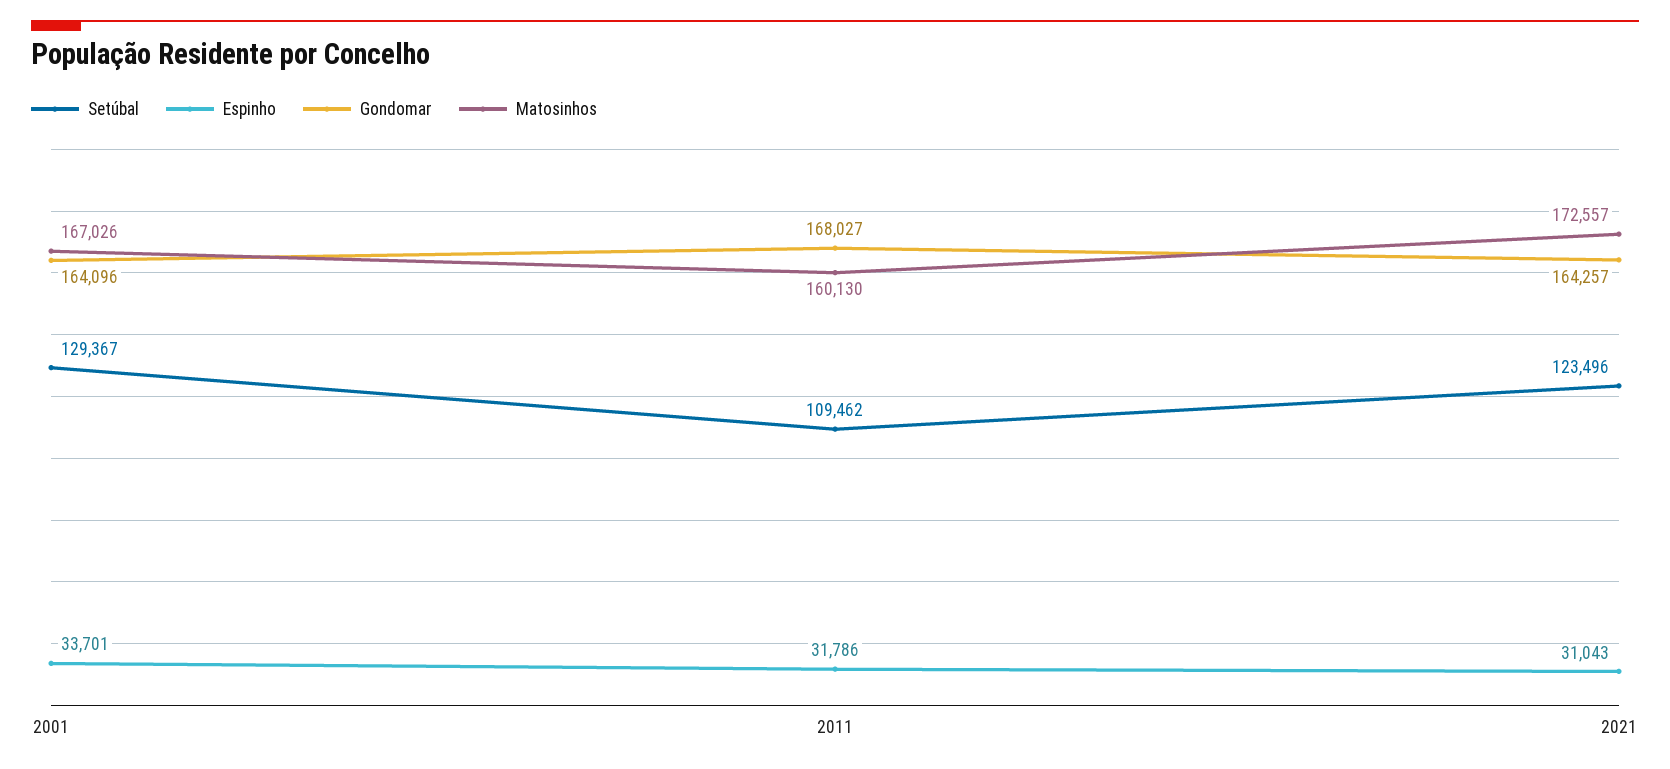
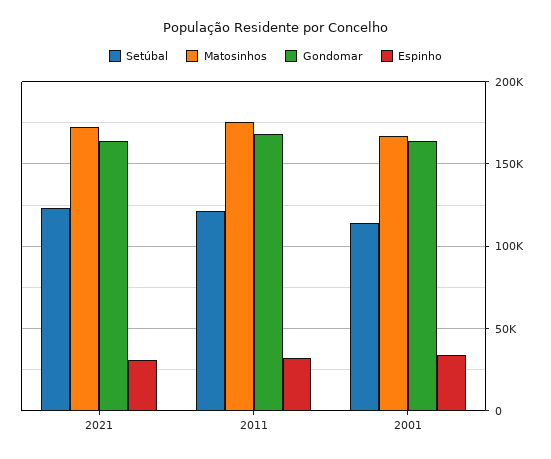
Setúbal, 2001: 129367 -> 115000
Setúbal, 2011: 109462 -> 120000
Matosinhos, 2011: 160130 -> 175000

